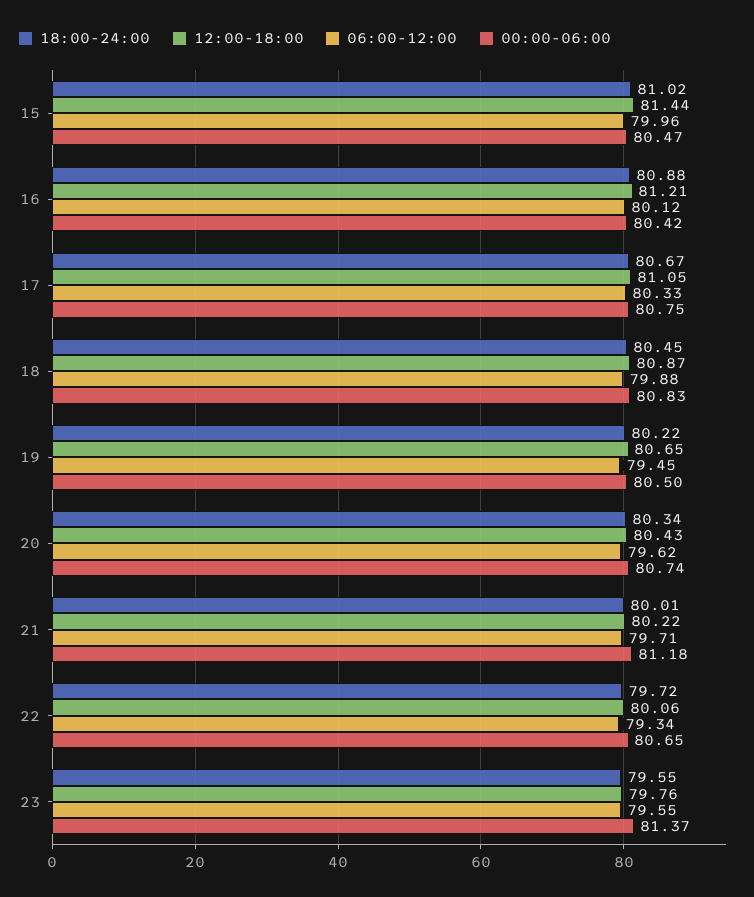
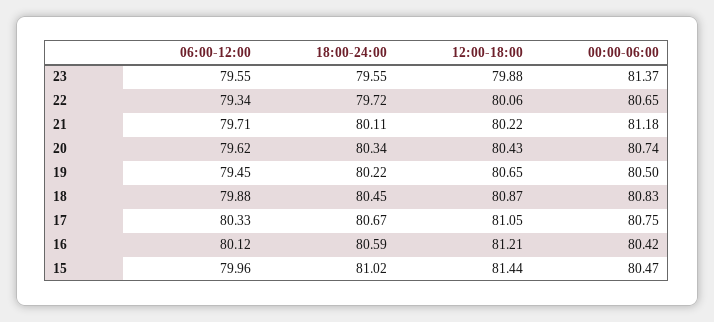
18:00-24:00, 16: 80.88 -> 80.59
18:00-24:00, 21: 80.01 -> 80.11
12:00-18:00, 23: 79.76 -> 79.88

